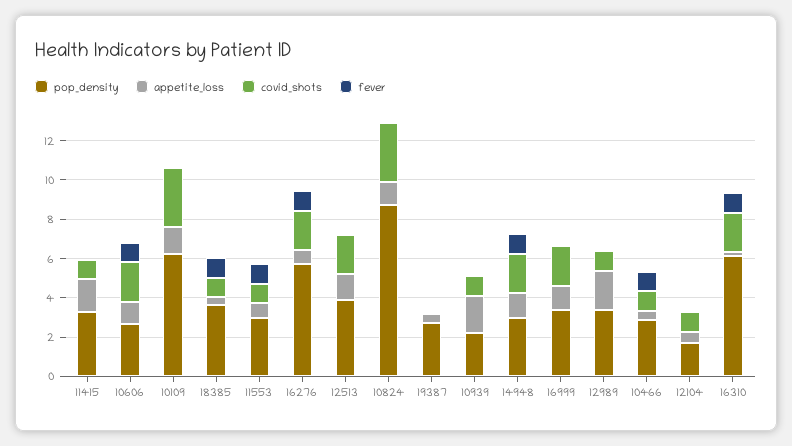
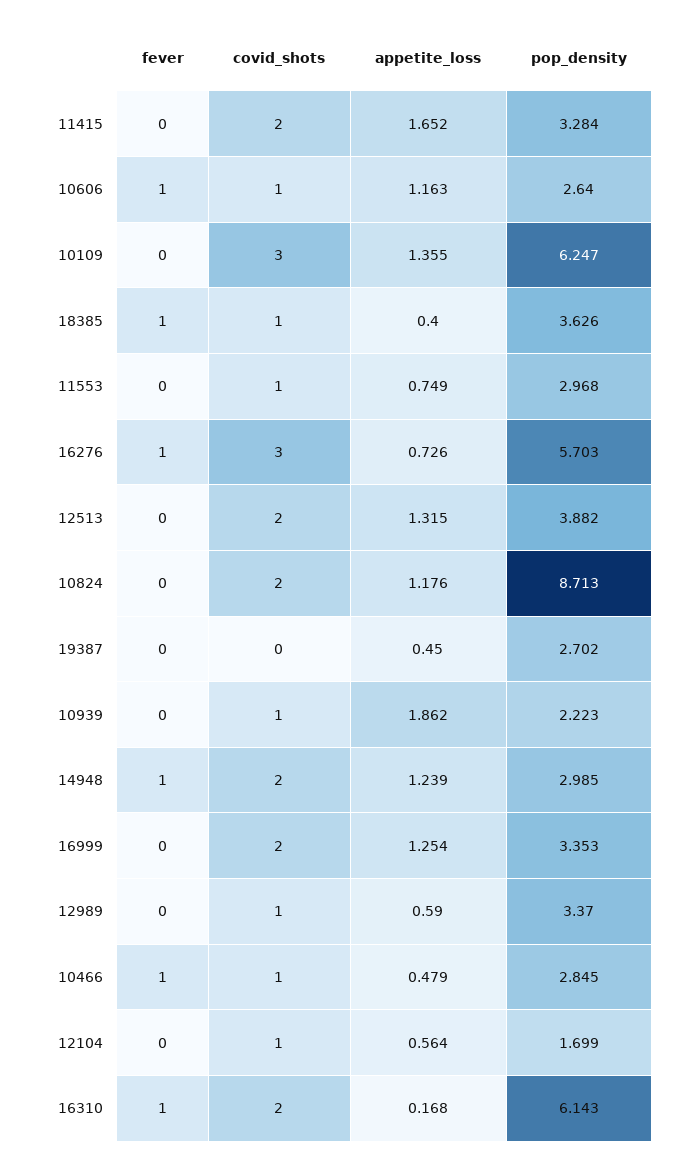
covid_shots, 11415: 1 -> 2
covid_shots, 10606: 2 -> 1
fever, 11553: 1 -> 0
covid_shots, 16276: 2 -> 3
covid_shots, 10824: 3 -> 2
appetite_loss, 12989: 2 -> 0.59

